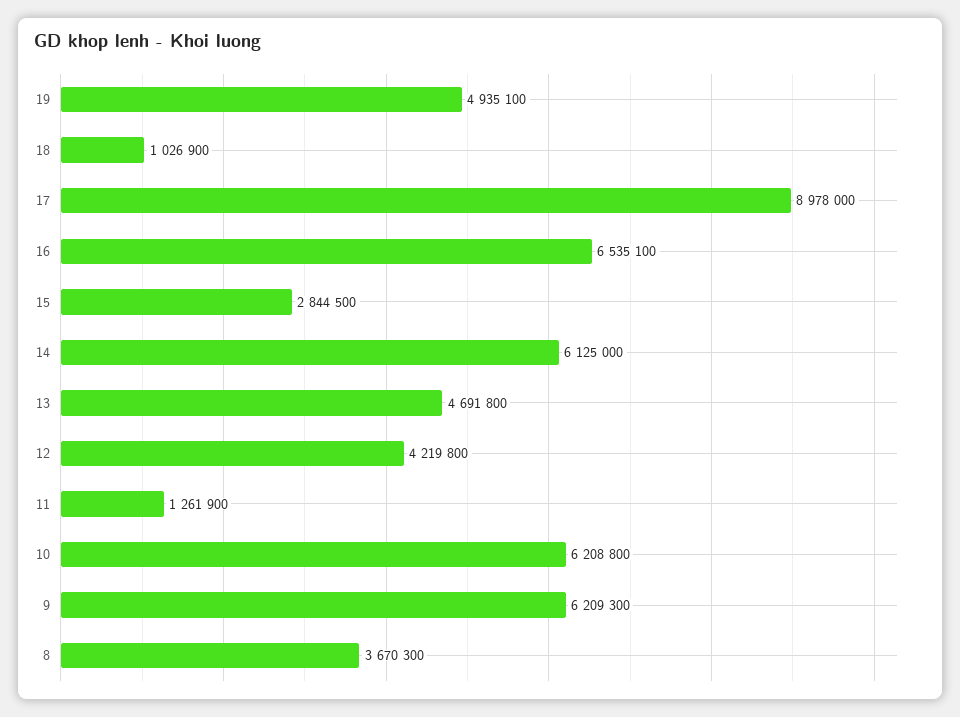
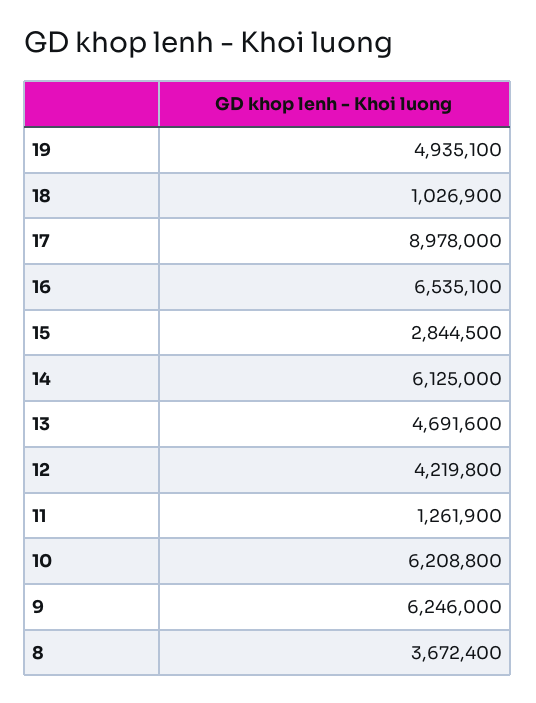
13: 4691800 -> 4691600
9: 6209300 -> 6246000
8: 3670300 -> 3672400

